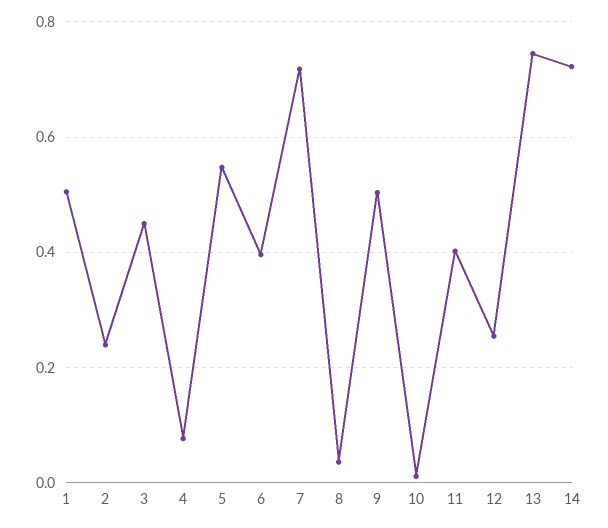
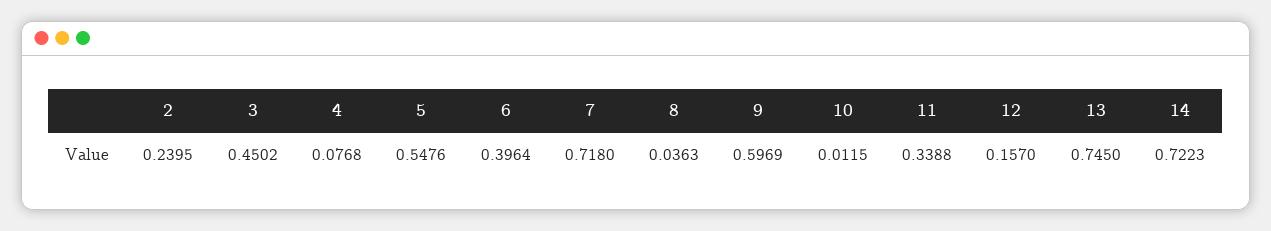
1: 0.5 -> none
9: 0.5 -> 0.5969
11: 0.4 -> 0.3388
12: 0.26 -> 0.157

